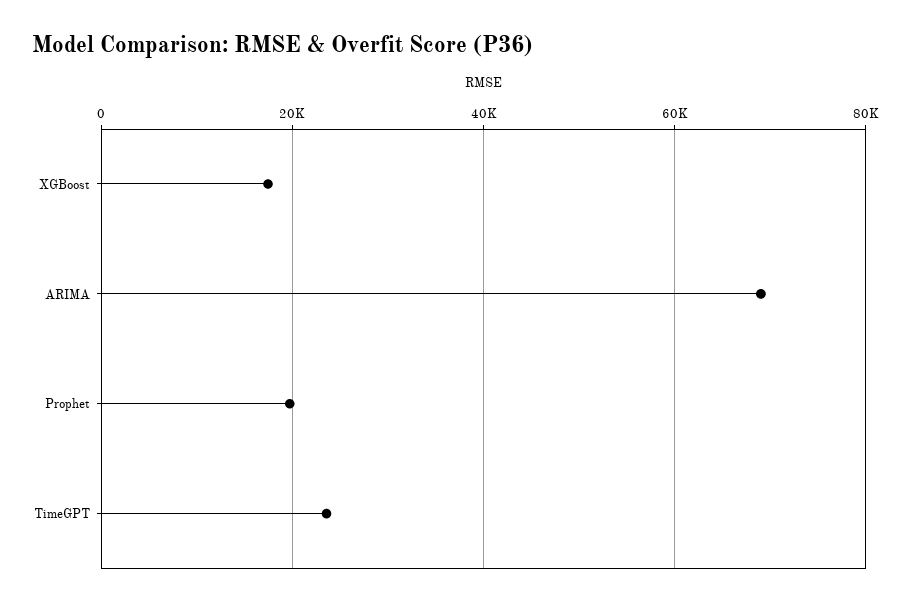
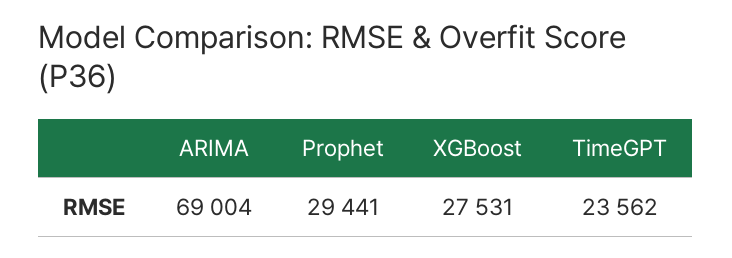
XGBoost: 18000 -> 27531
Prophet: 20000 -> 29441

